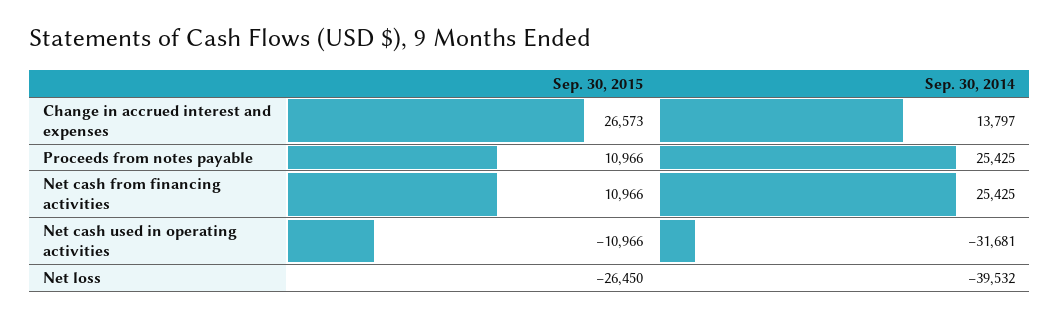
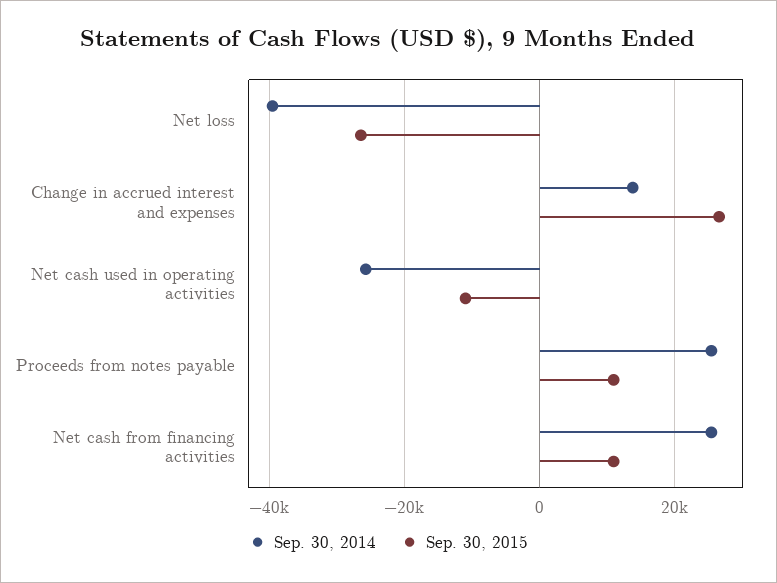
Sep. 30, 2014, Net cash used in operating activities: -31681 -> -26000

